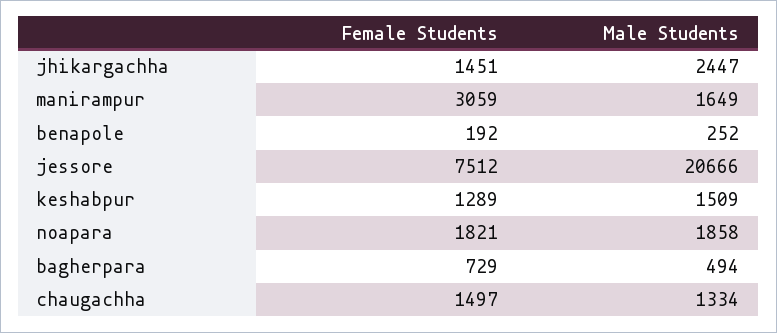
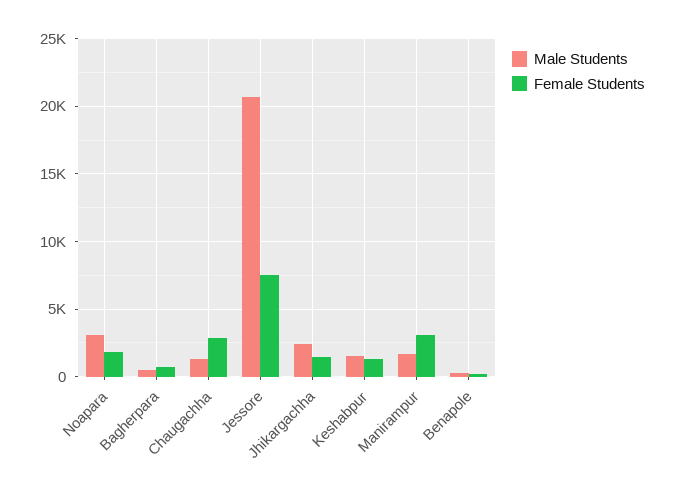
Male Students, noapara: 1858 -> 3000
Female Students, chaugachha: 1497 -> 3000

